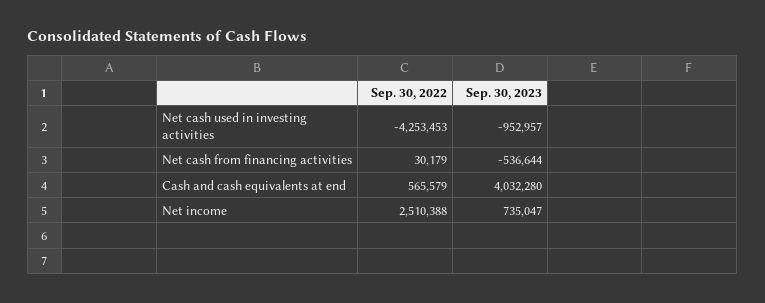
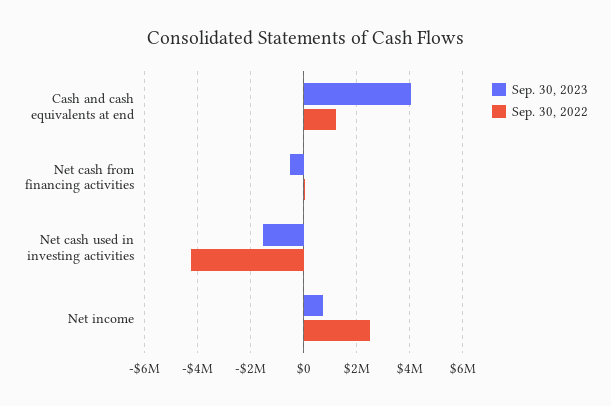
Sep. 30, 2023, Net cash used in investing activities: -952957 -> -1500000
Sep. 30, 2022, Cash and cash equivalents at end: 565579 -> 1250000

